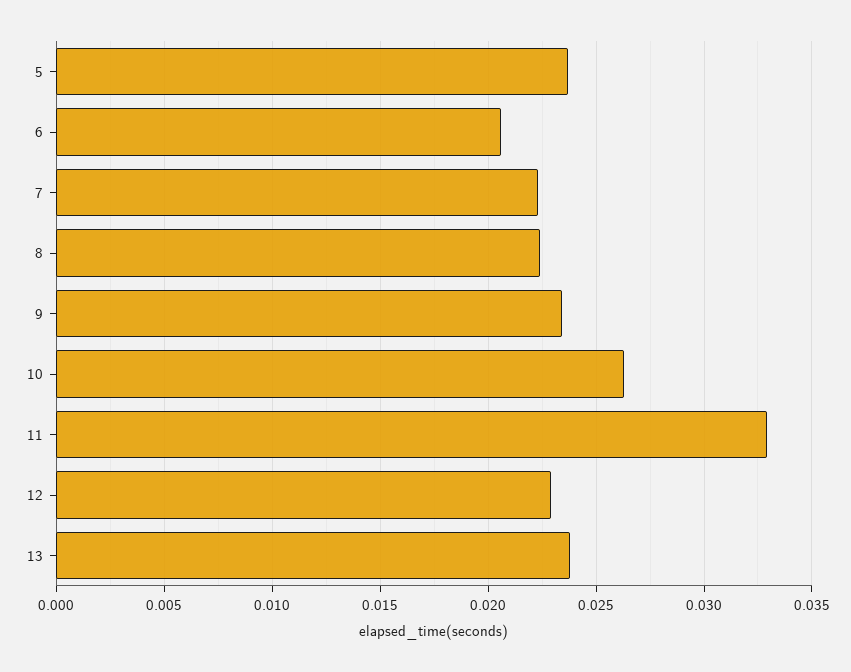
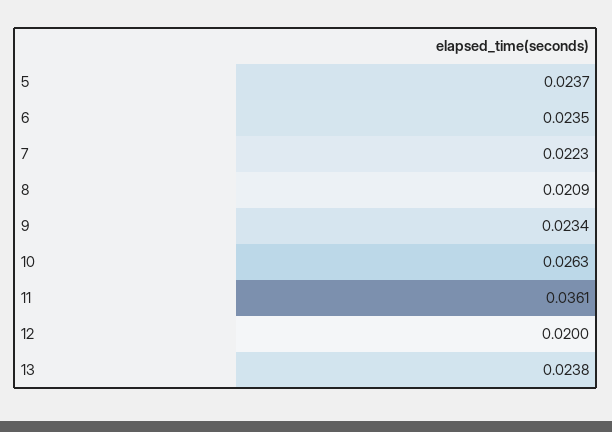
6: 0.0205 -> 0.0235
8: 0.0225 -> 0.0209
11: 0.033 -> 0.0361
12: 0.023 -> 0.02

